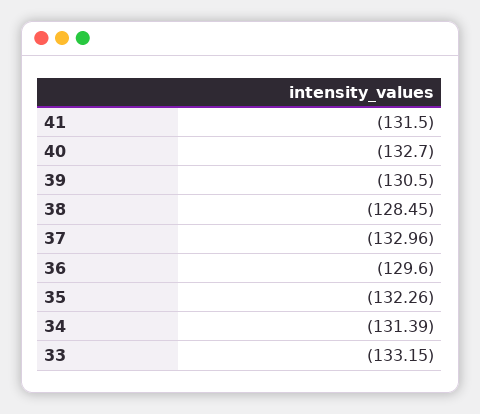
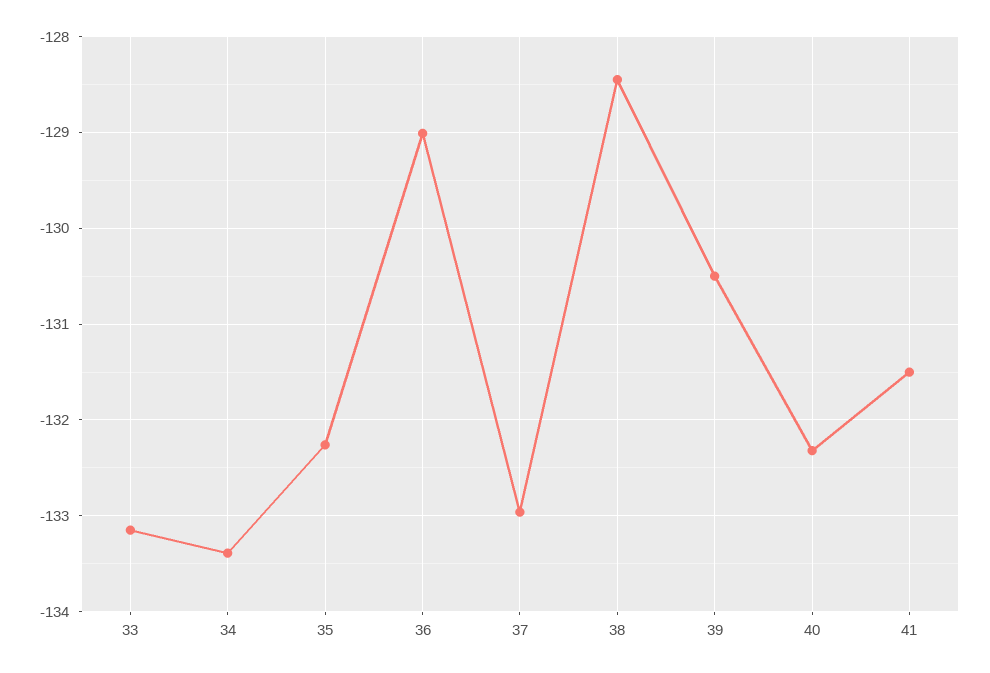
40: -132.7 -> -132.3
36: -129.6 -> -129
34: -131.39 -> -133.4

